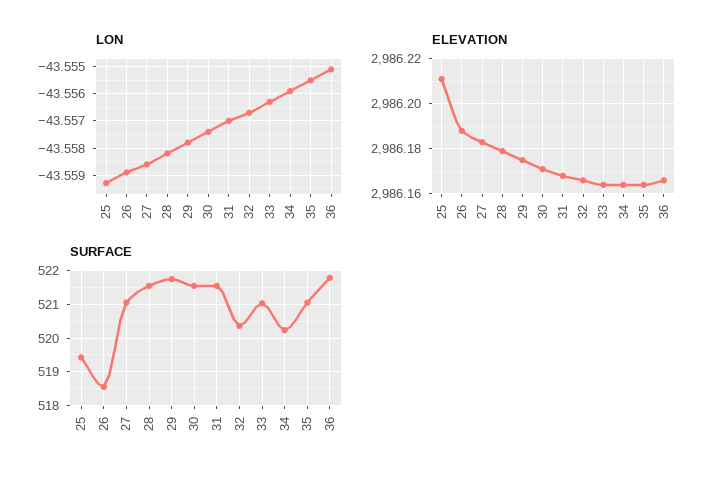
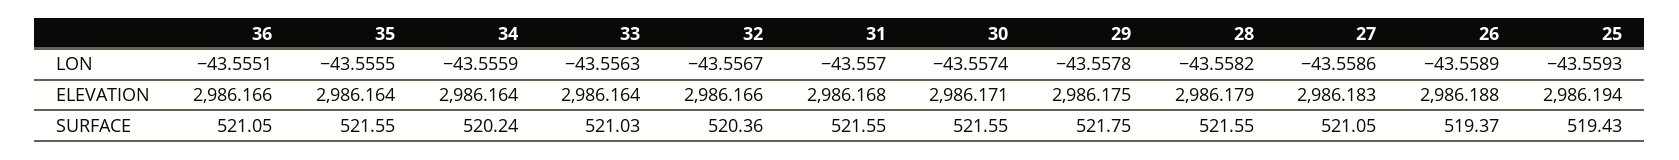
ELEVATION, 25: 2986.21 -> 2986.194
SURFACE, 26: 518.6 -> 519.37
SURFACE, 35: 521 -> 521.55
SURFACE, 36: 521.8 -> 521.05

